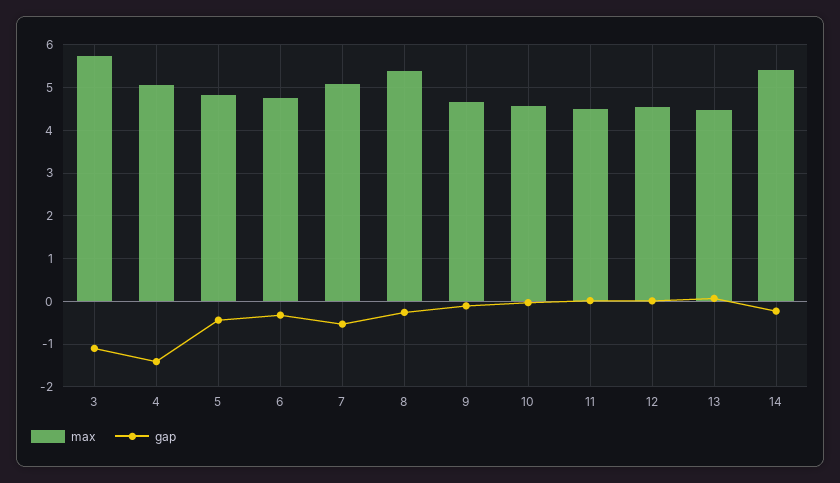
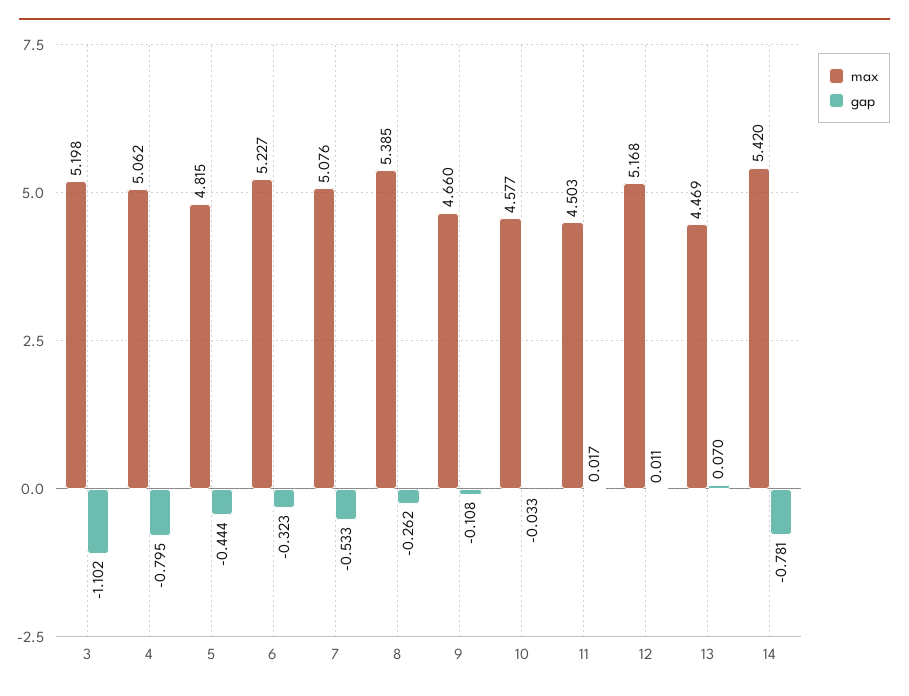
max, 3: 5.8 -> 5.198
gap, 4: -1.4 -> -0.795
max, 6: 4.8 -> 5.227
max, 12: 4.6 -> 5.168
gap, 14: -0.2 -> -0.781

